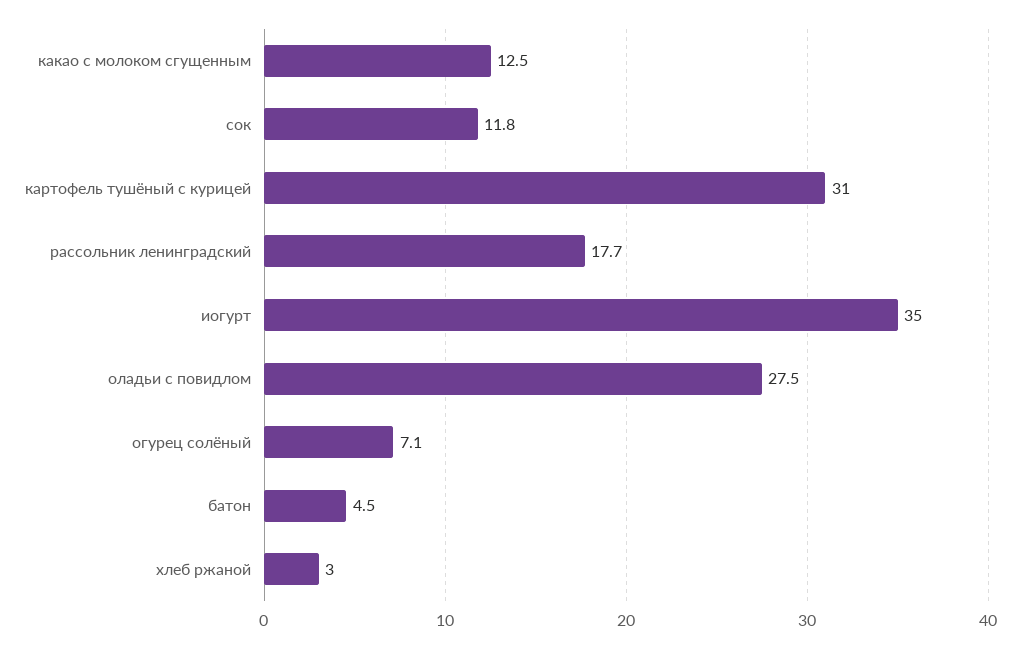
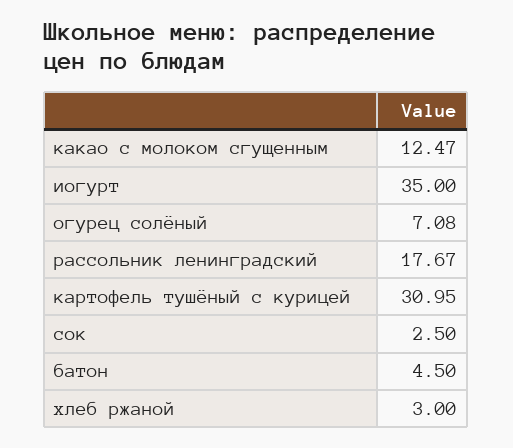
сок: 11.8 -> 2.5
оладьи с повидлом: 27.5 -> none

